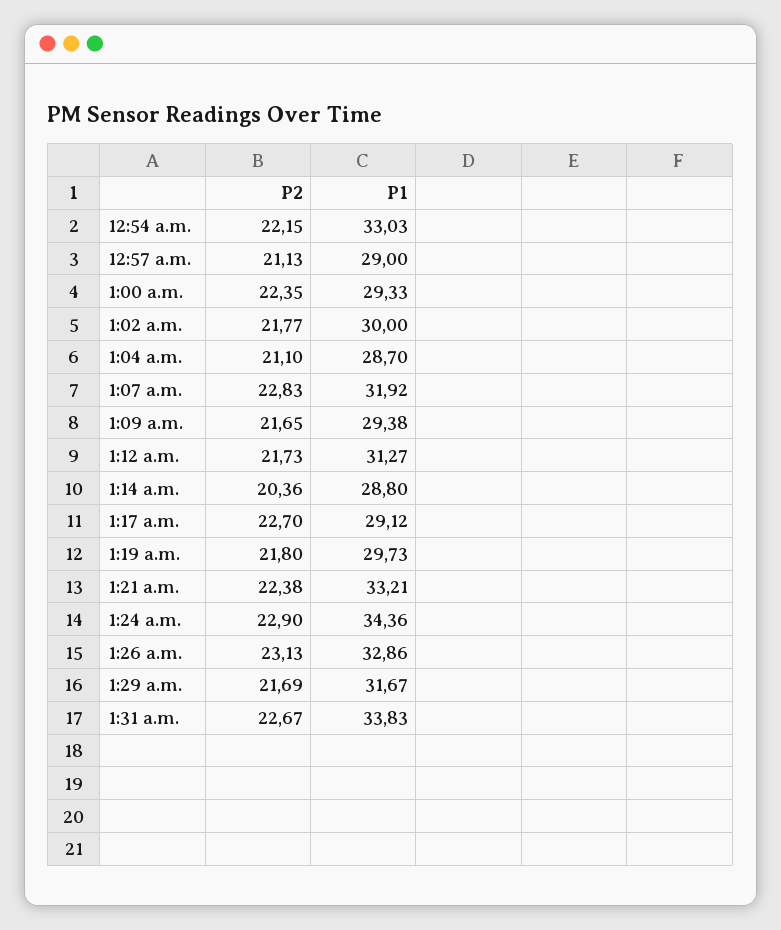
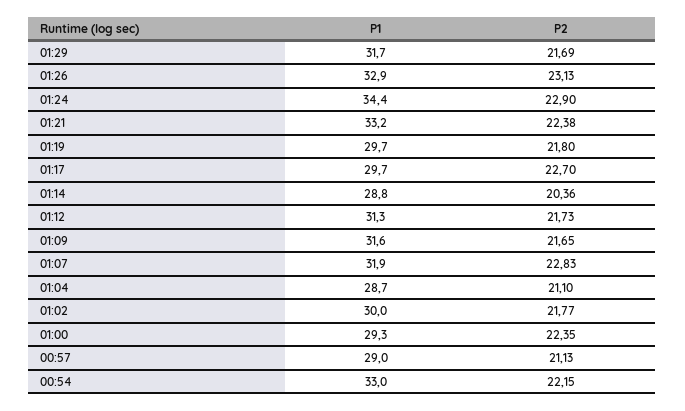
P1, 1:09 a.m.: 29.38 -> 31.6
P1, 1:17 a.m.: 29.12 -> 29.7
P2, 1:31 a.m.: 22.67 -> none
P1, 1:31 a.m.: 33.83 -> none

